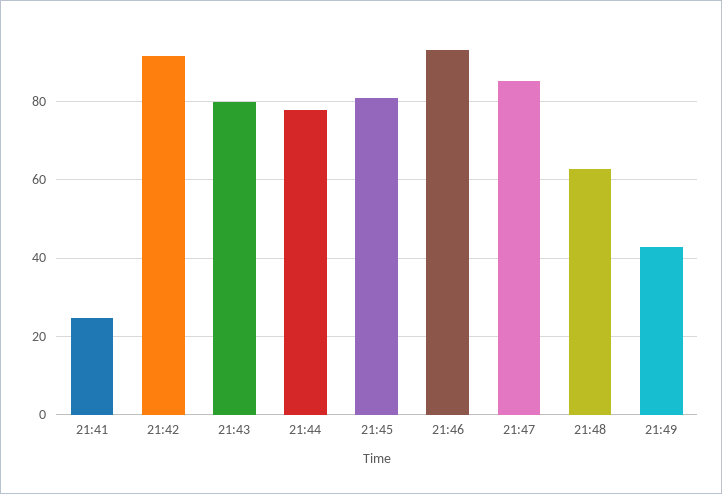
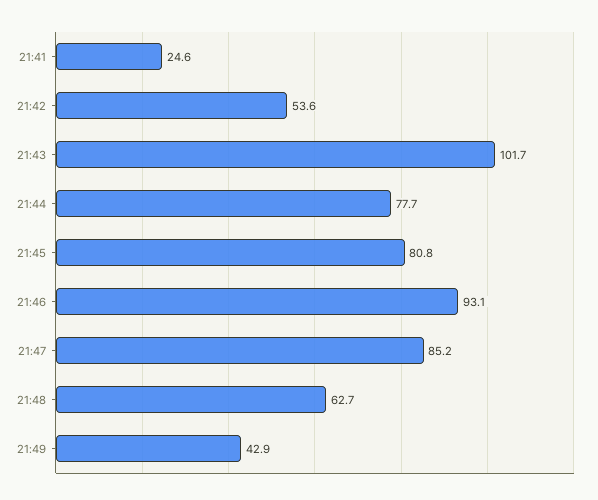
21:42: 92 -> 53.6
21:43: 80 -> 101.7

